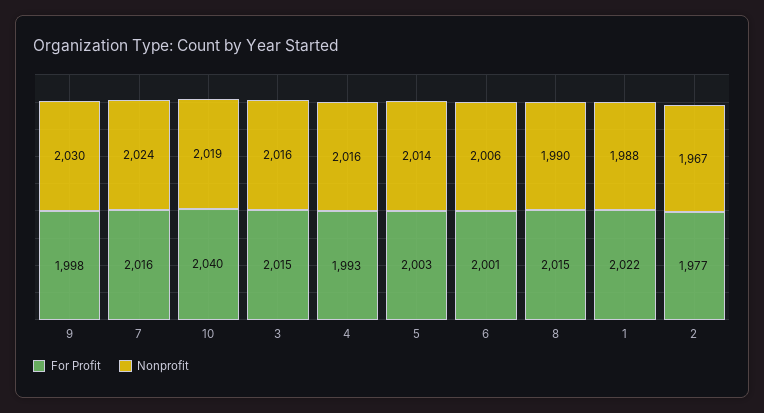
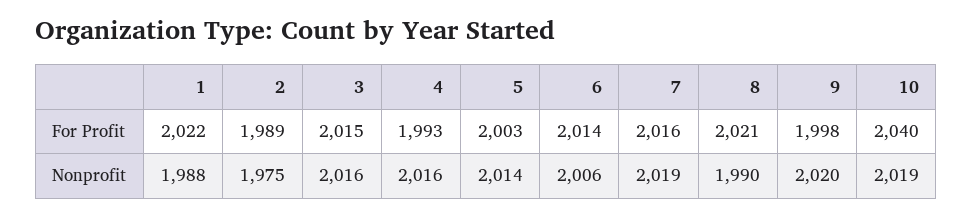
Nonprofit, 9: 2030 -> 2020
Nonprofit, 7: 2024 -> 2019
For Profit, 6: 2001 -> 2014
For Profit, 8: 2015 -> 2021
For Profit, 2: 1977 -> 1989
Nonprofit, 2: 1967 -> 1975

